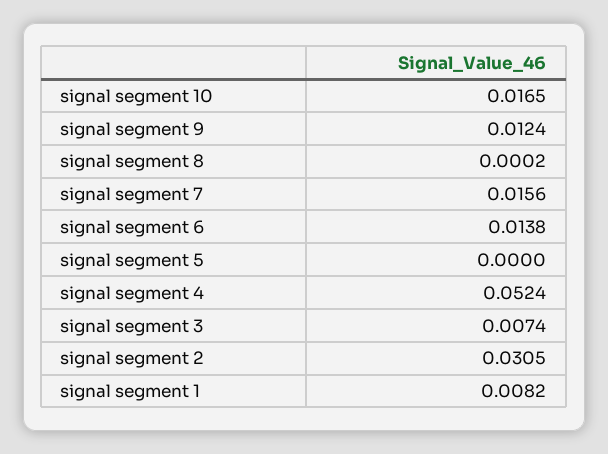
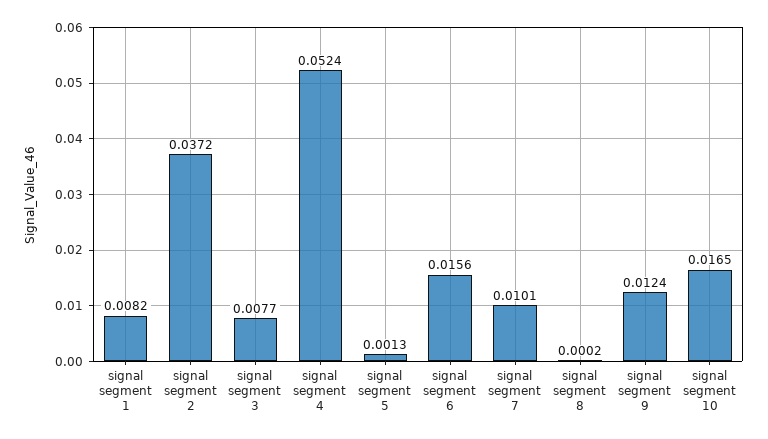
signal segment 7: 0.0156 -> 0.0101
signal segment 6: 0.0138 -> 0.0156
signal segment 5: 0 -> 0.0013
signal segment 3: 0.0074 -> 0.0077
signal segment 2: 0.0305 -> 0.0372

